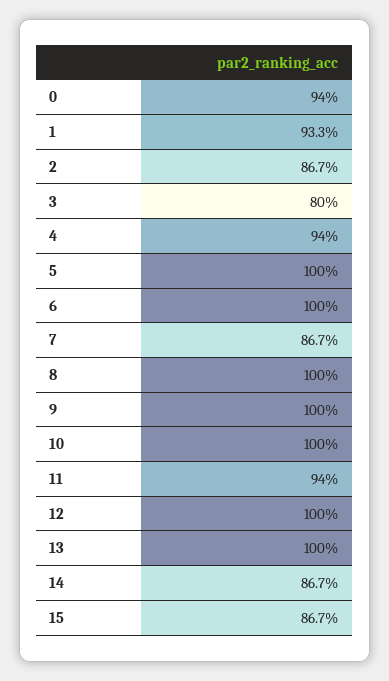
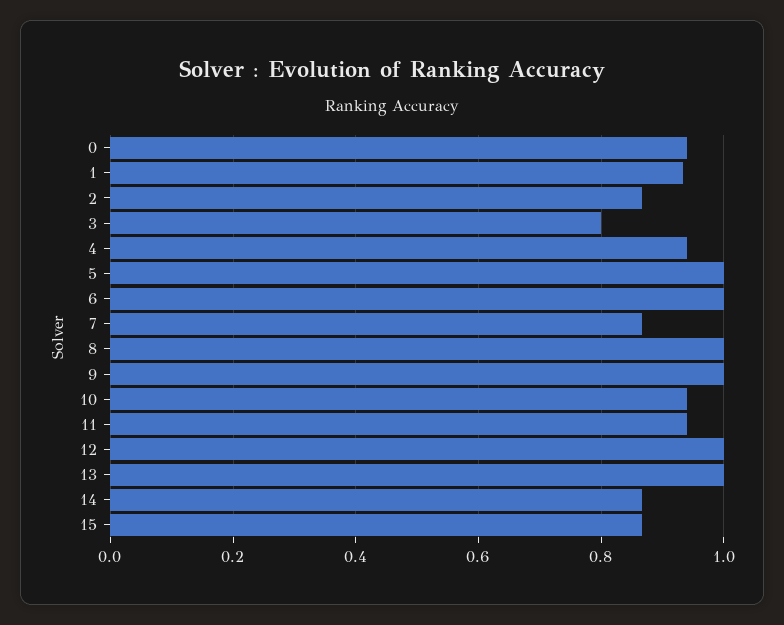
10: 1 -> 0.94

